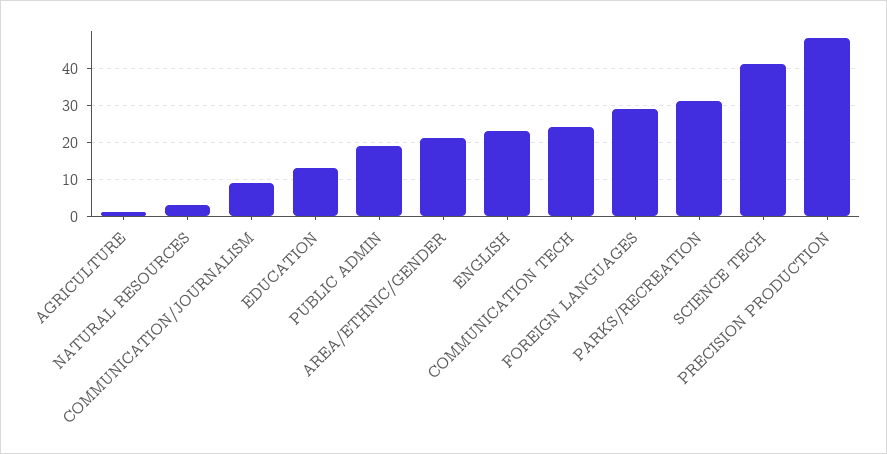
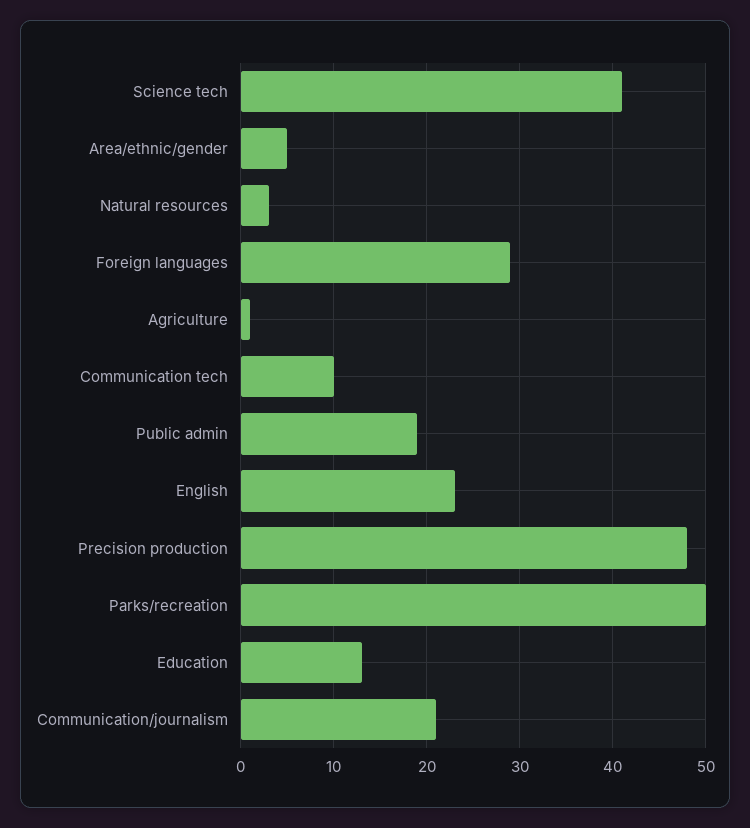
COMMUNICATION/JOURNALISM: 10 -> 21
AREA/ETHNIC/GENDER: 20 -> 5
COMMUNICATION TECH: 25 -> 10
PARKS/RECREATION: 30 -> 50

